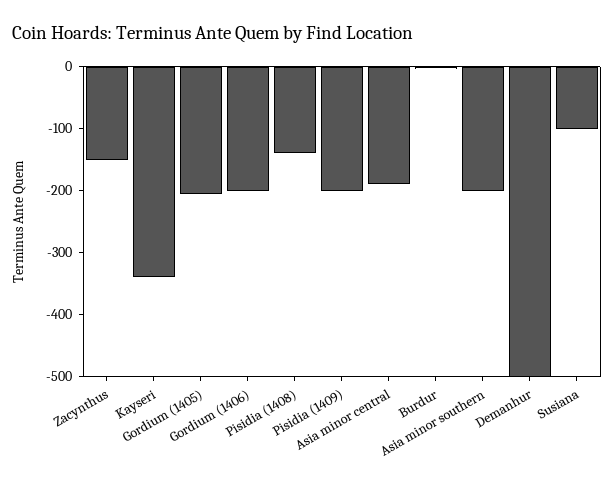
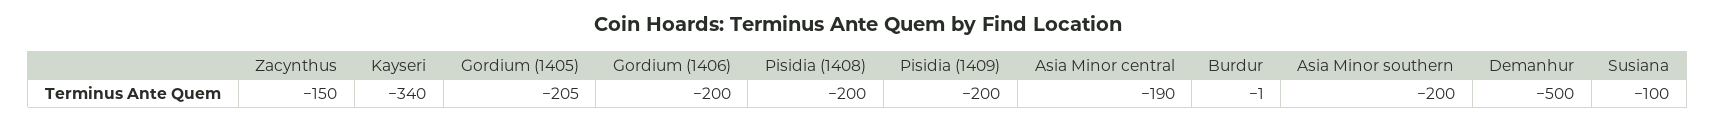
Pisidia (1408): -140 -> -200

